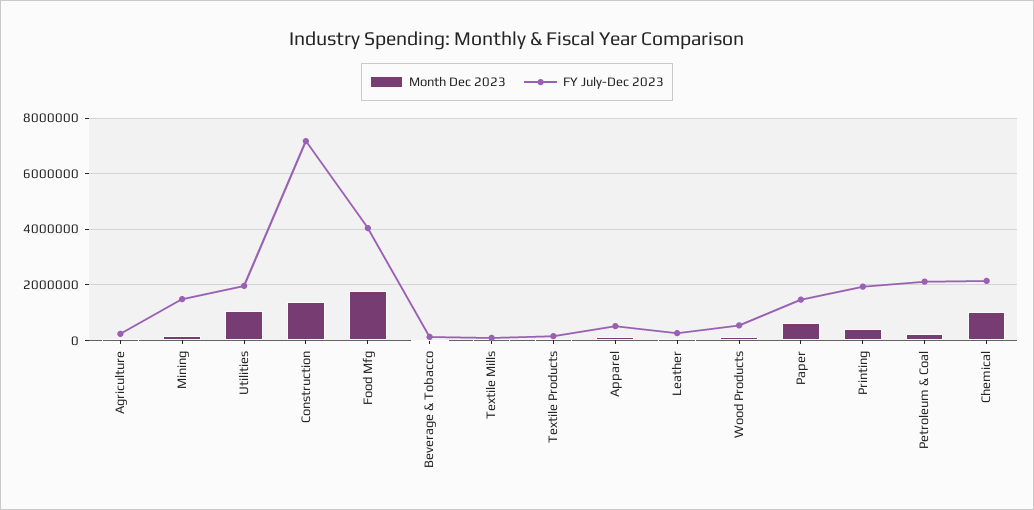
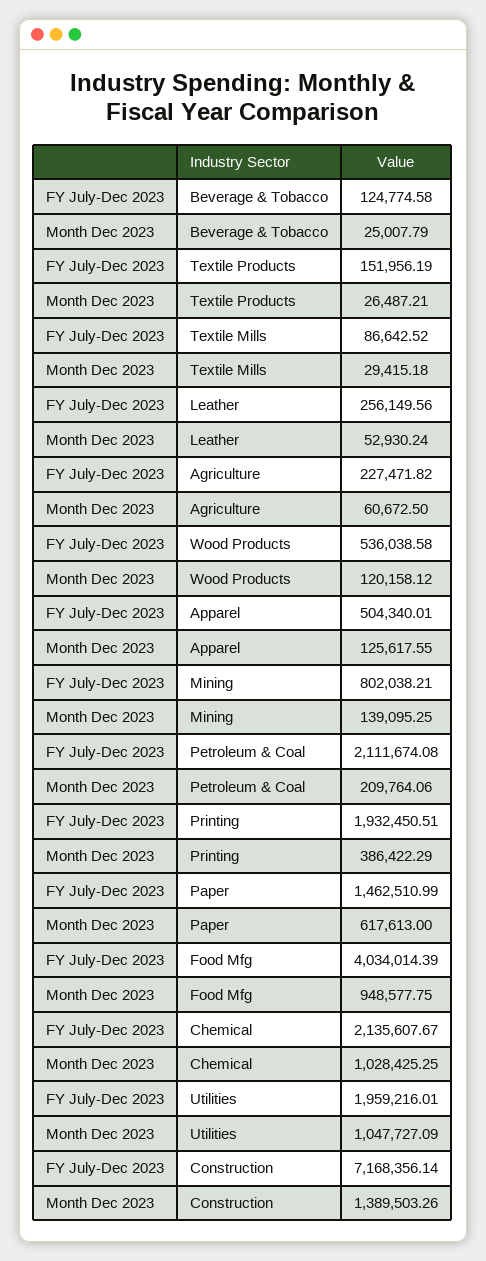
FY July-Dec 2023, Mining: 1500000 -> 802038.21
Month Dec 2023, Food Mfg: 1750000 -> 948577.75

